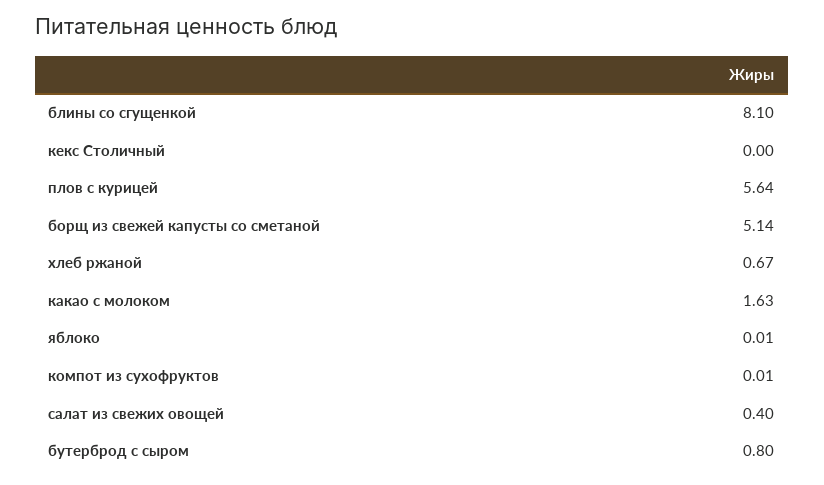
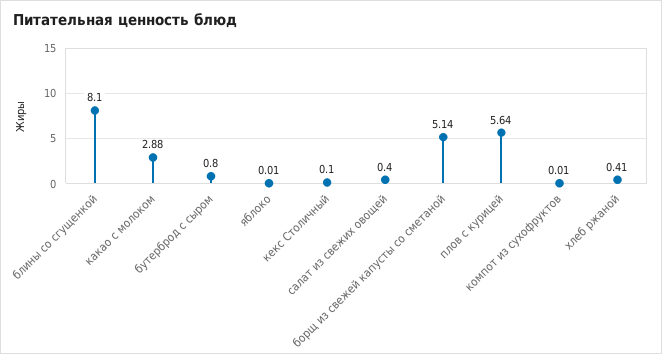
кекс Столичный: 0 -> 0.1
хлеб ржаной: 0.67 -> 0.41
какао с молоком: 1.63 -> 2.88

